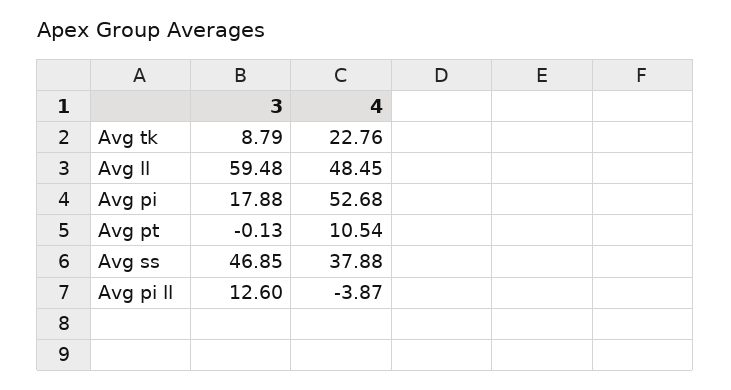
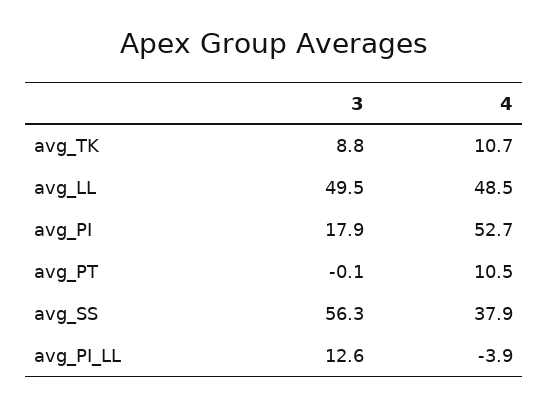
4, Avg tk: 22.76 -> 10.7
3, Avg ll: 59.48 -> 49.5
3, Avg ss: 46.85 -> 56.3

